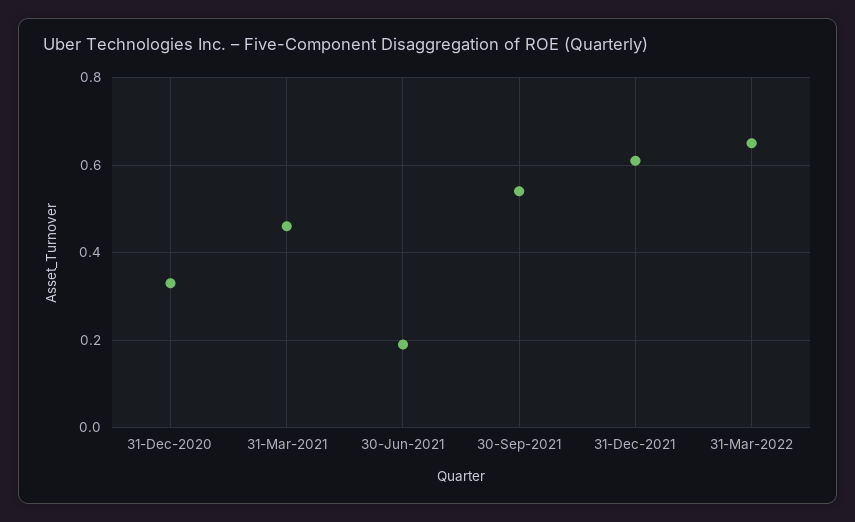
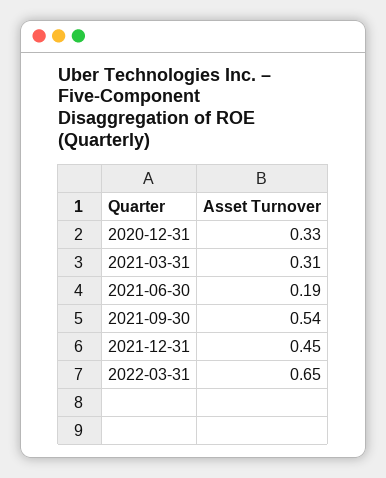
31-Mar-2021: 0.45 -> 0.31
31-Dec-2021: 0.6 -> 0.45

